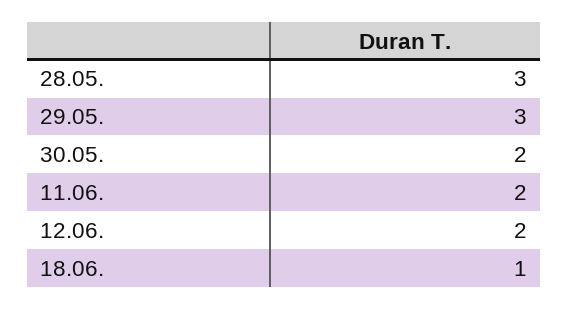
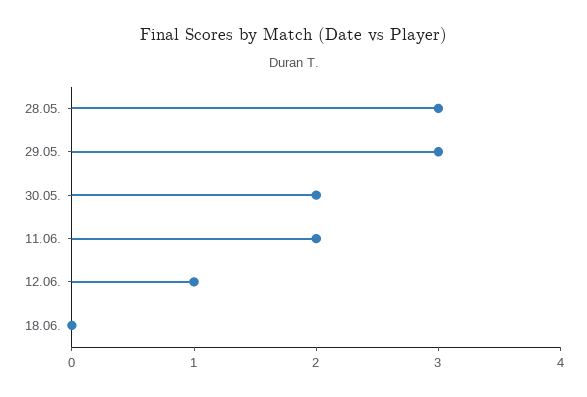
12.06.: 2 -> 1
18.06.: 1 -> 0

